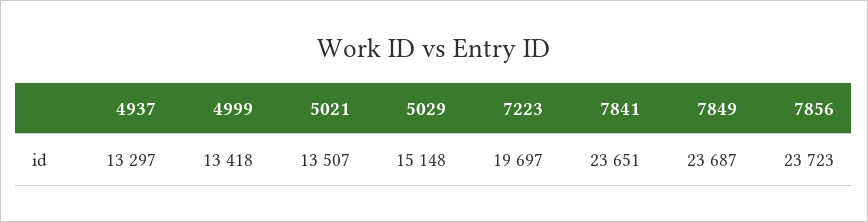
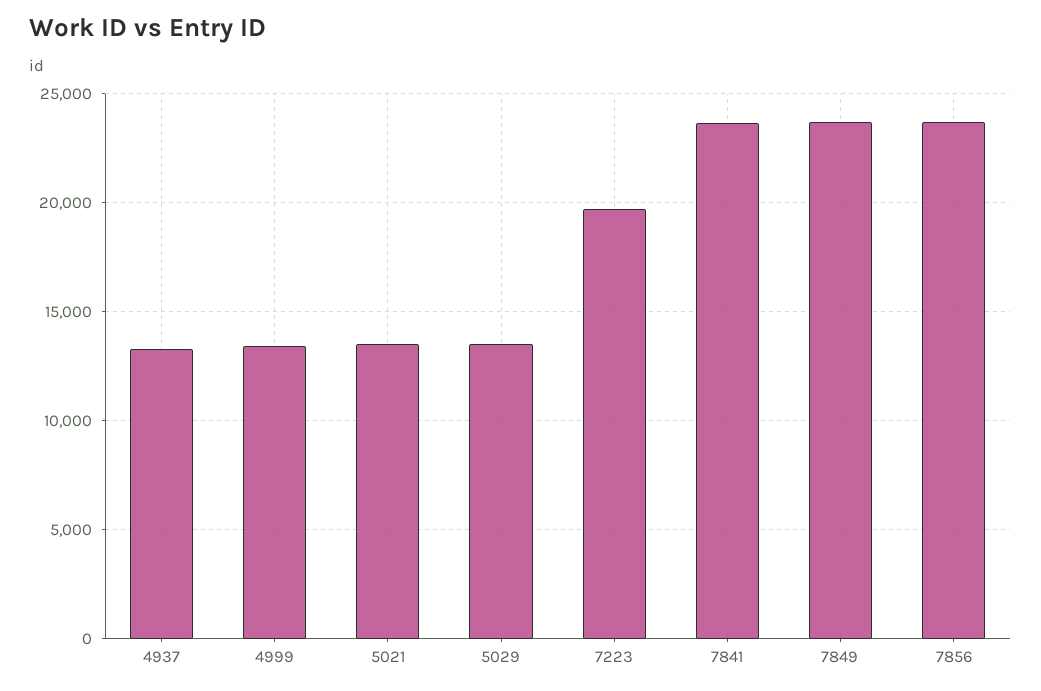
5029: 15148 -> 13500

